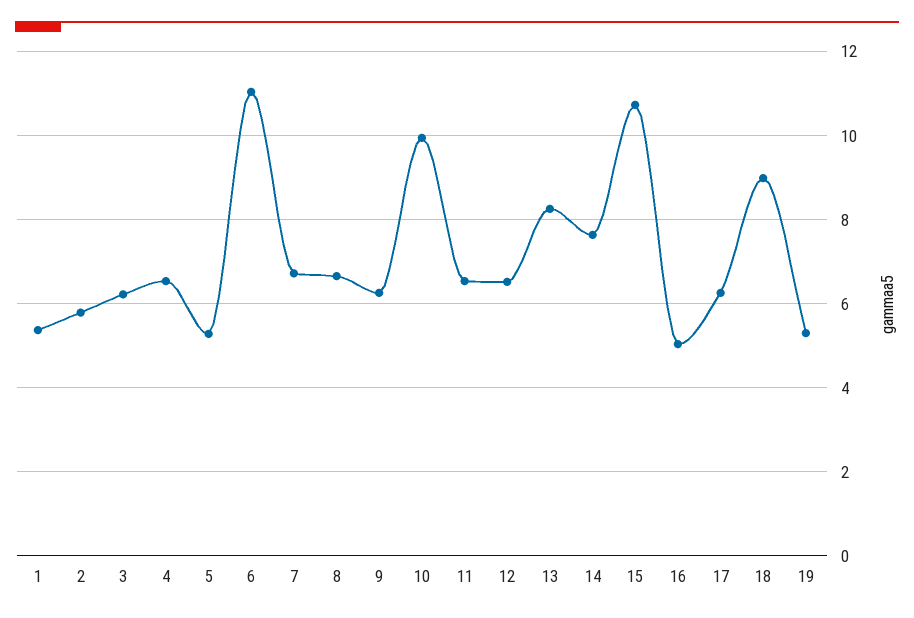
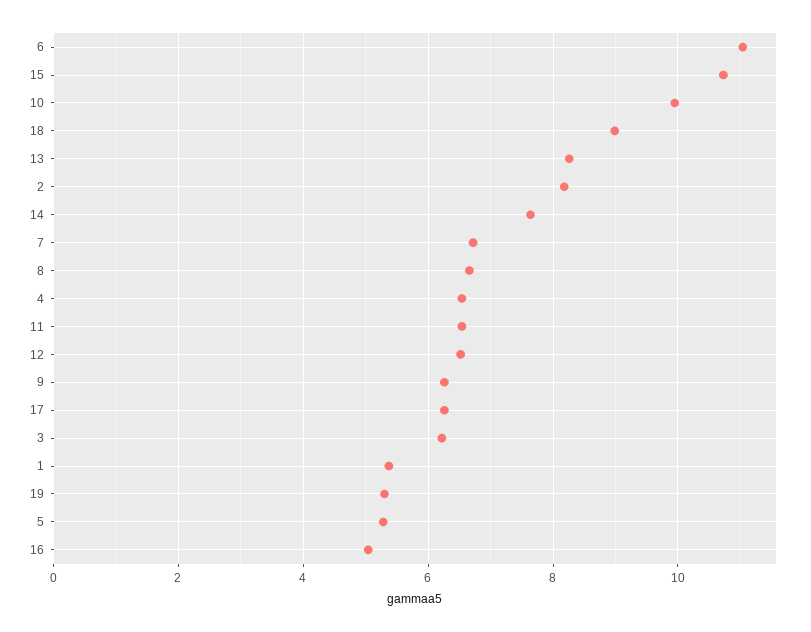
2: 5.8 -> 8.2

